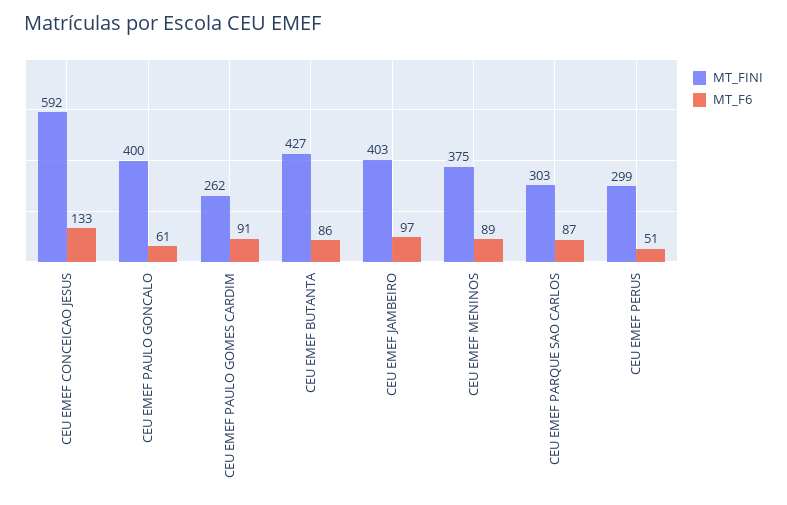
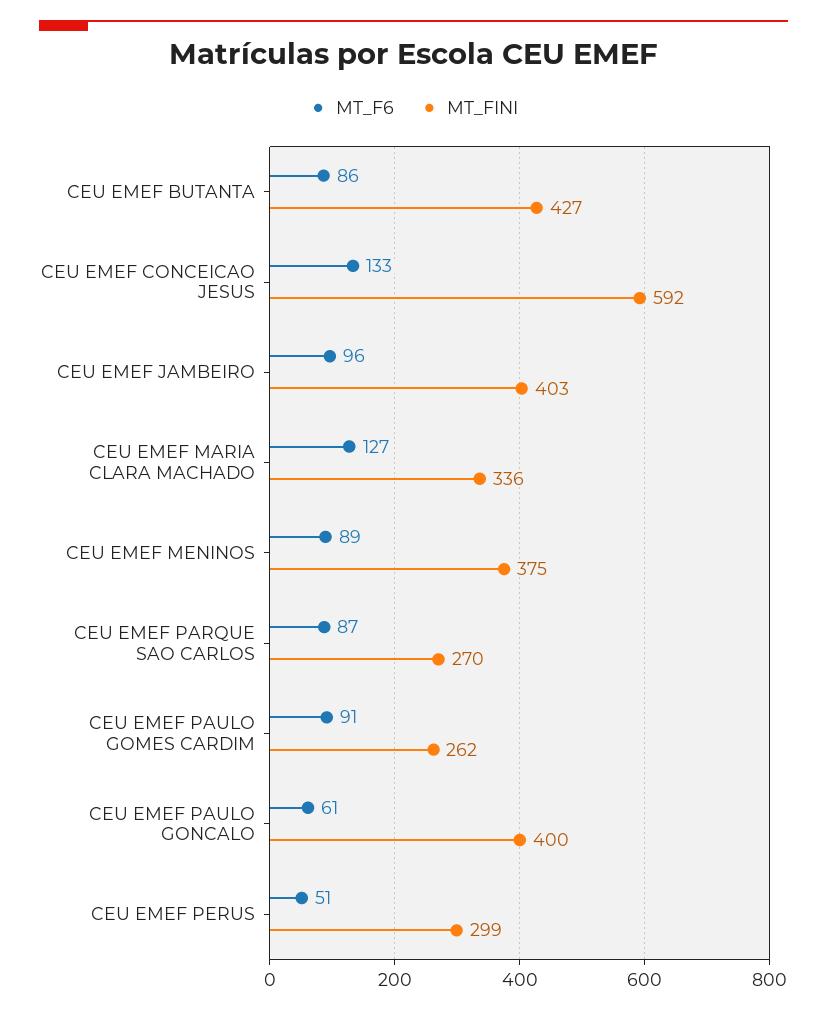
MT_F6, CEU EMEF JAMBEIRO: 97 -> 96
MT_FINI, CEU EMEF PARQUE SAO CARLOS: 303 -> 270
MT_F6, CEU EMEF MARIA CLARA MACHADO: none -> 127
MT_FINI, CEU EMEF MARIA CLARA MACHADO: none -> 336

